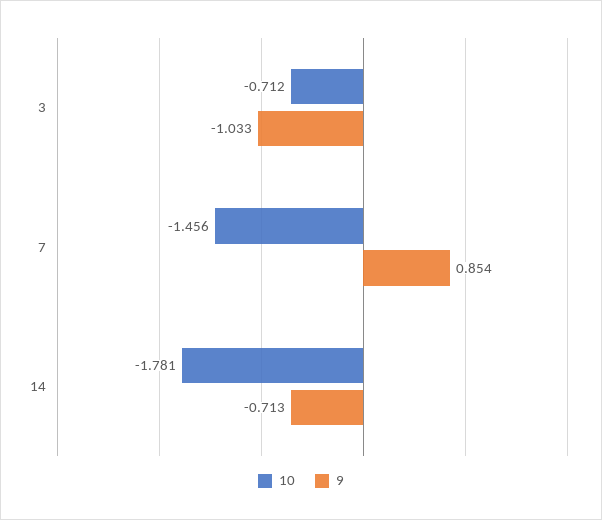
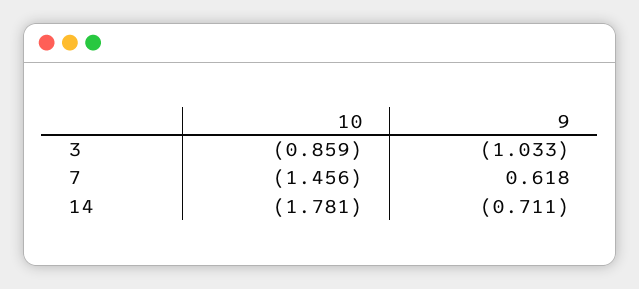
10, 3: -0.712 -> -0.859
9, 7: 0.854 -> 0.618
9, 14: -0.713 -> -0.711

